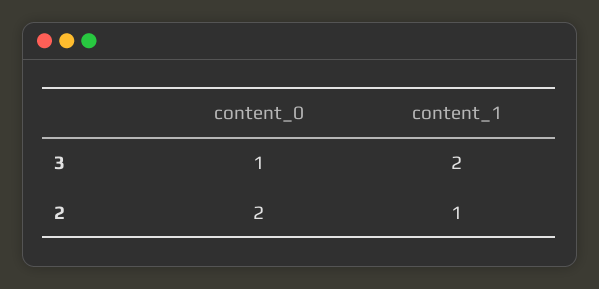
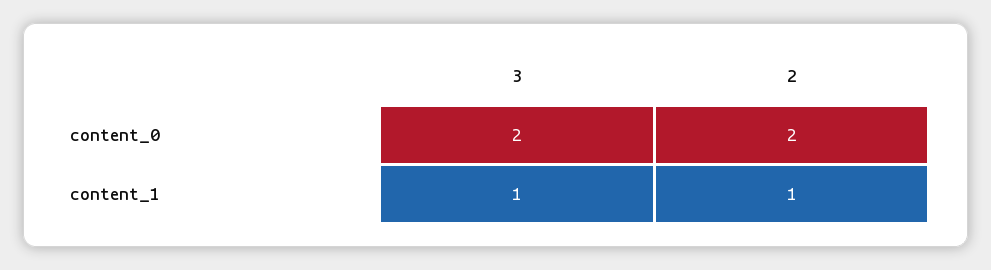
content_0, 3: 1 -> 2
content_1, 3: 2 -> 1

